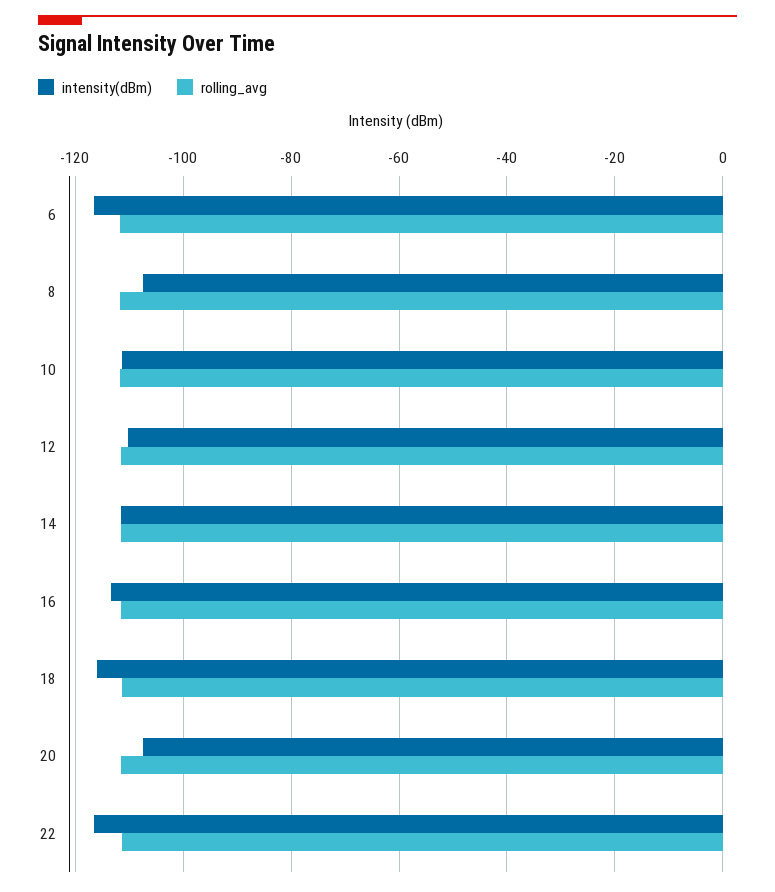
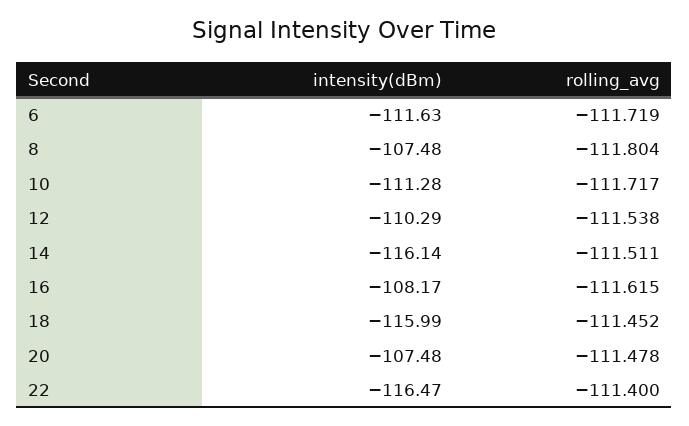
intensity(dBm), 6: -116 -> -111.63
intensity(dBm), 14: -112 -> -116.14
intensity(dBm), 16: -114 -> -108.17

